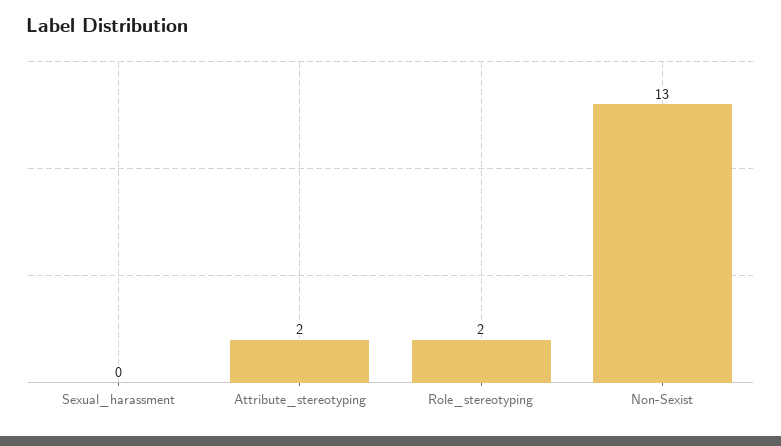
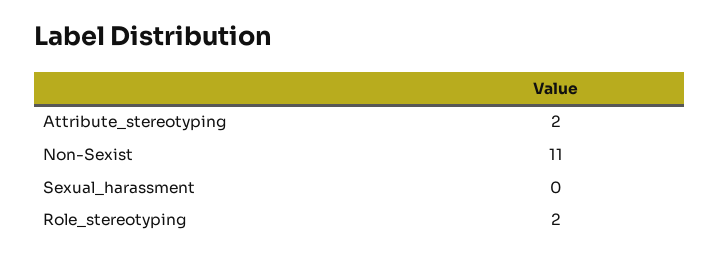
Non-Sexist: 13 -> 11

